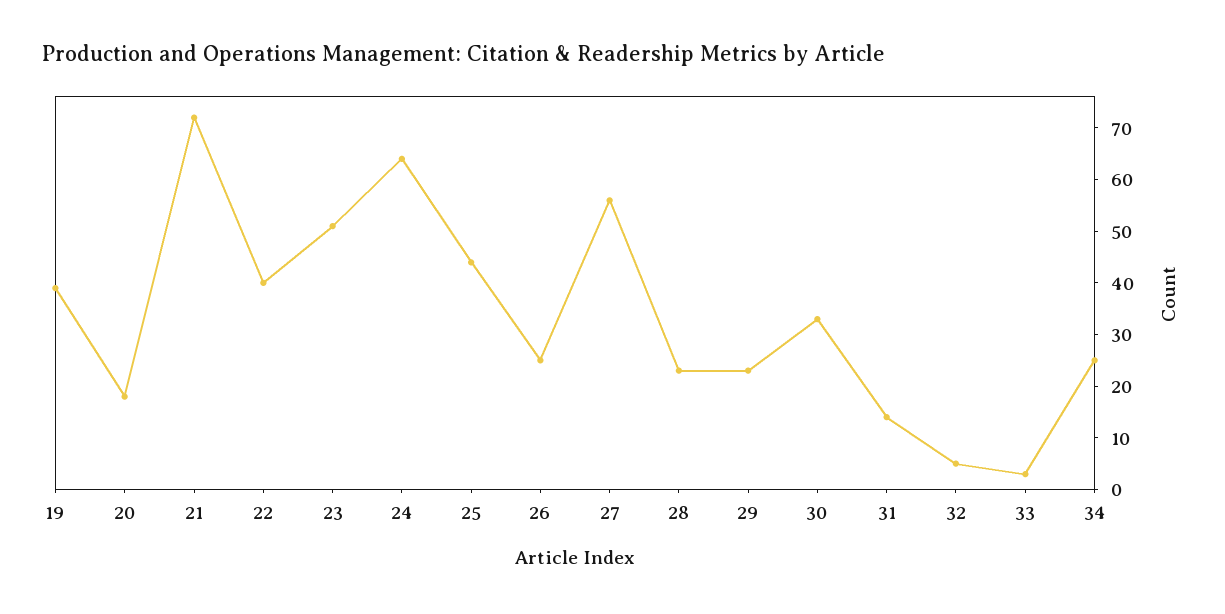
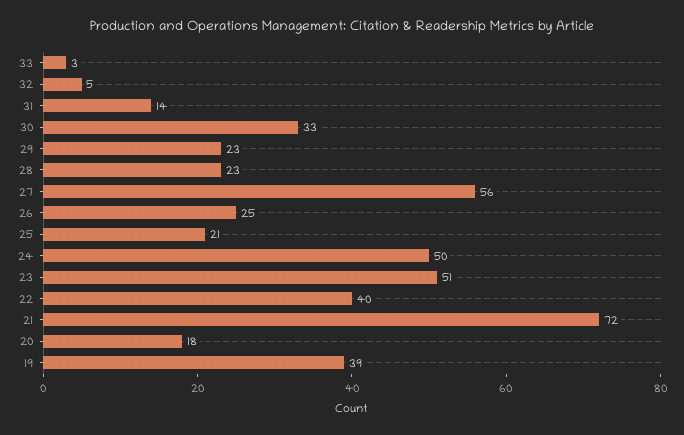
24: 65 -> 50
25: 45 -> 21
34: 25 -> none

